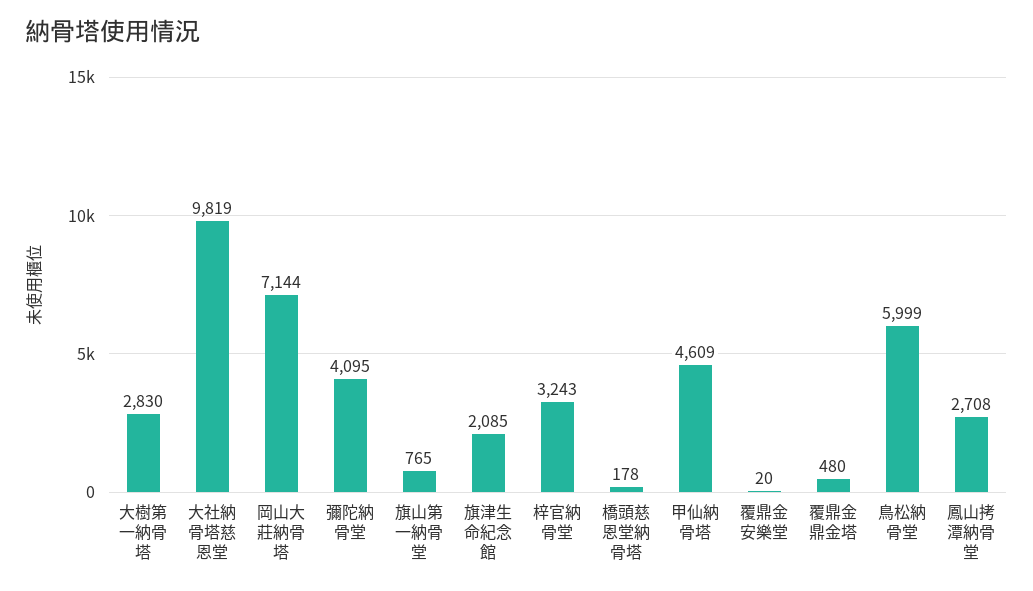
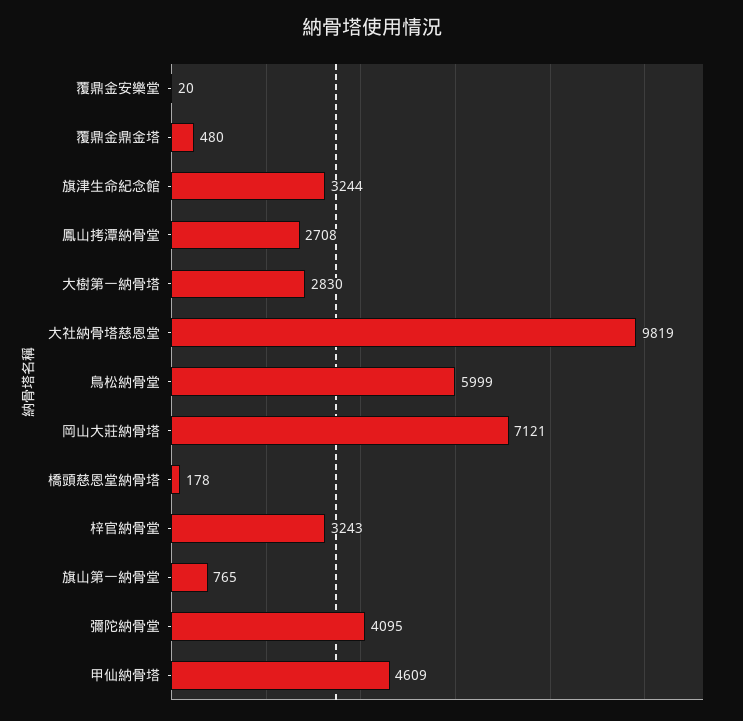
岡山大莊納骨塔: 7144 -> 7121
旗津生命紀念館: 2085 -> 3244

